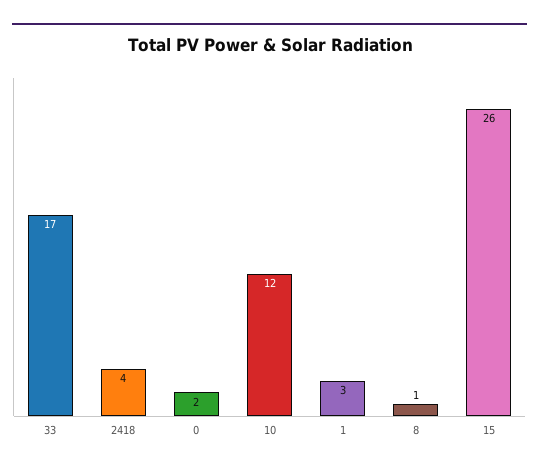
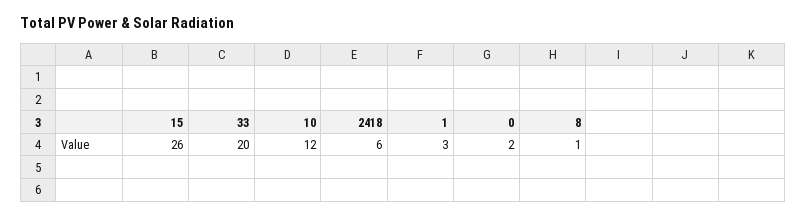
33: 17 -> 20
2418: 4 -> 6

